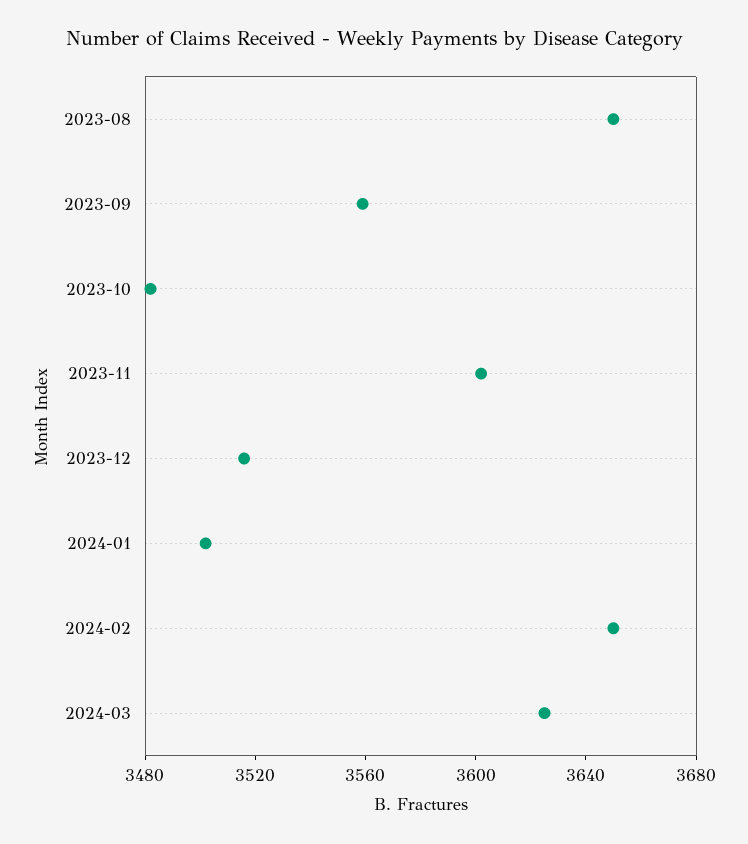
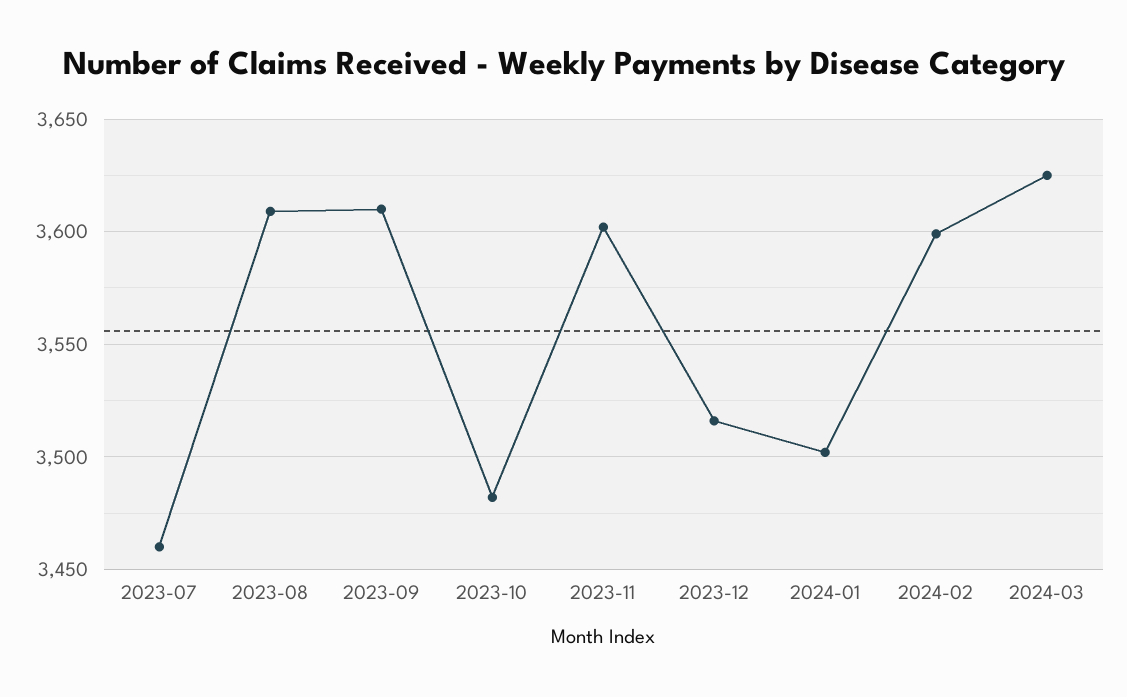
2023-08: 3650 -> 3610
2023-09: 3560 -> 3610
2024-02: 3650 -> 3600
2023-07: none -> 3460

